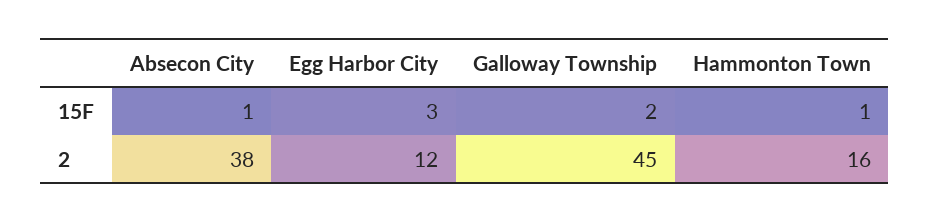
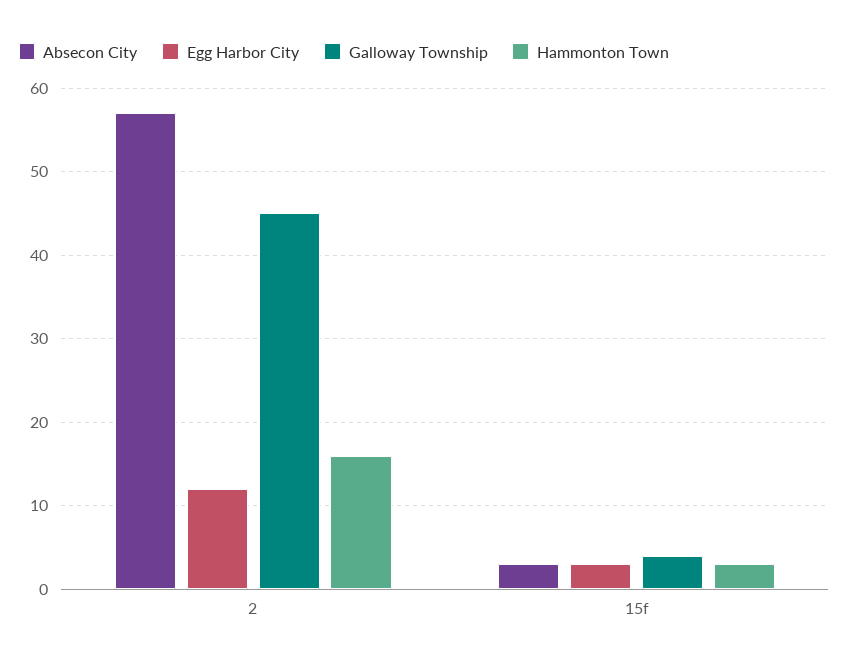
Absecon City, 15F: 1 -> 3
Galloway Township, 15F: 2 -> 4
Hammonton Town, 15F: 1 -> 3
Absecon City, 2: 38 -> 57

